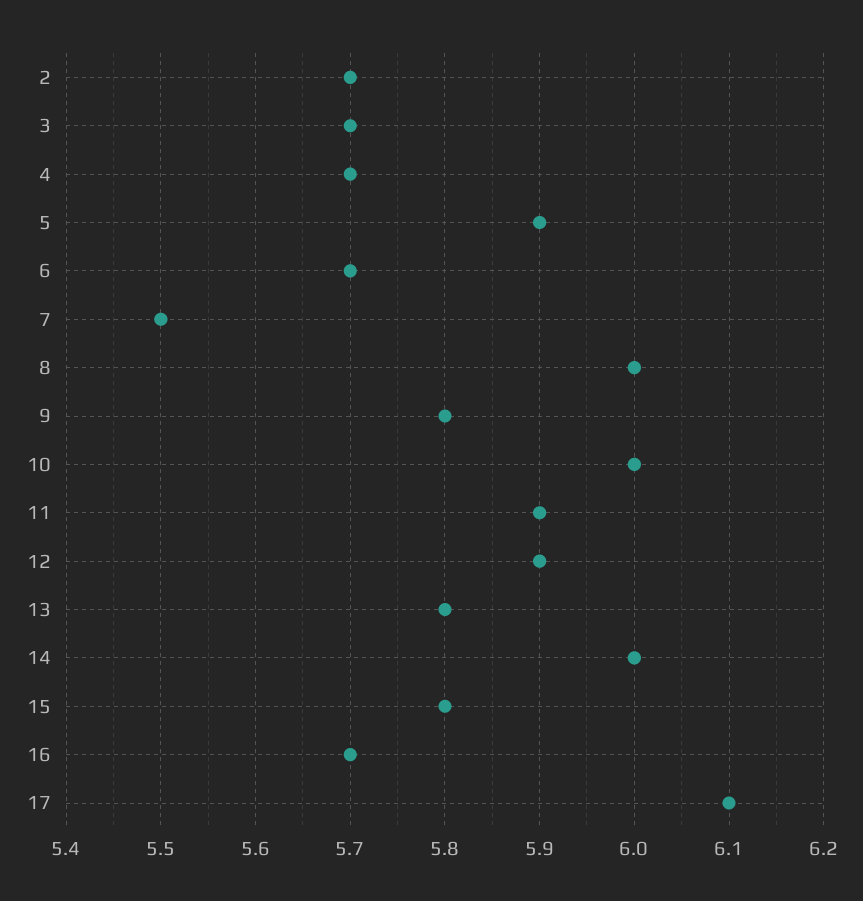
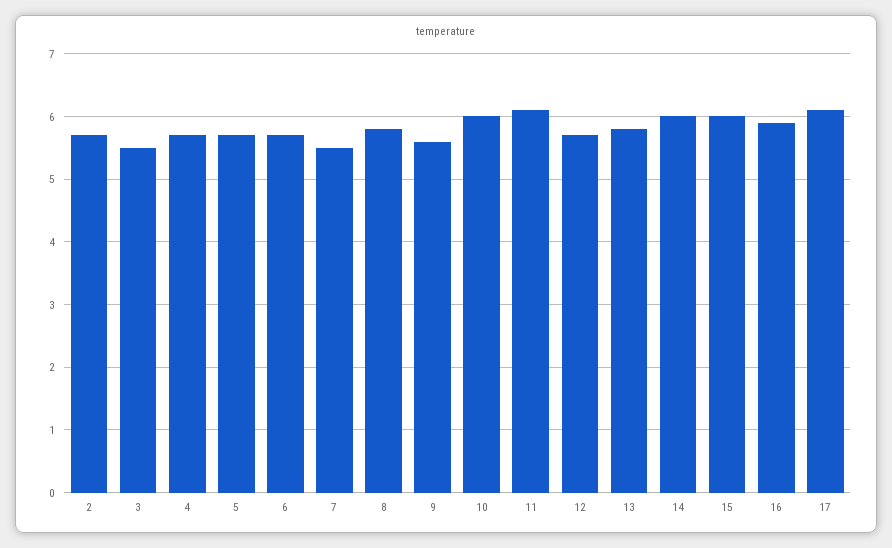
3: 5.7 -> 5.5
5: 5.9 -> 5.7
8: 6 -> 5.8
9: 5.8 -> 5.6
11: 5.9 -> 6.1
12: 5.9 -> 5.7
15: 5.8 -> 6
16: 5.7 -> 5.9

